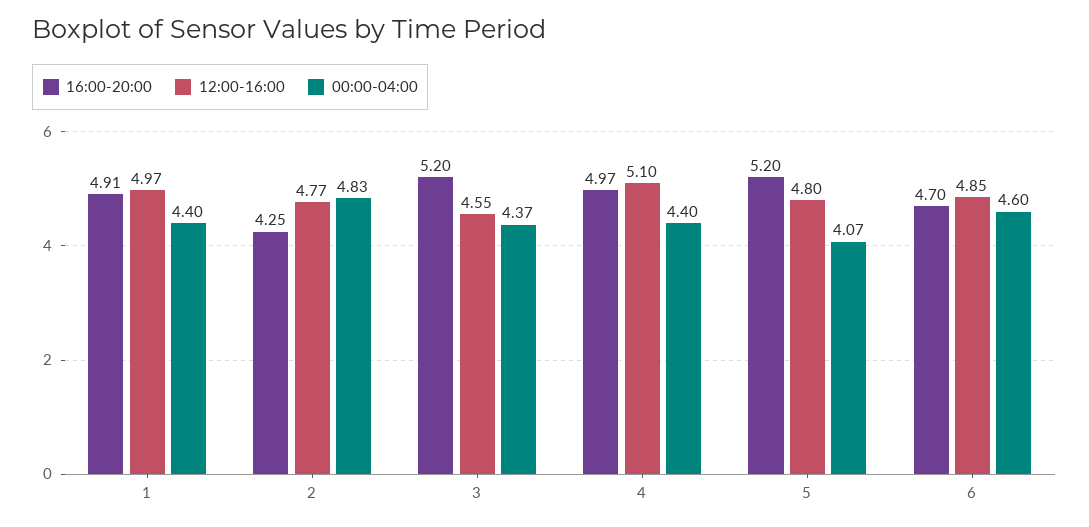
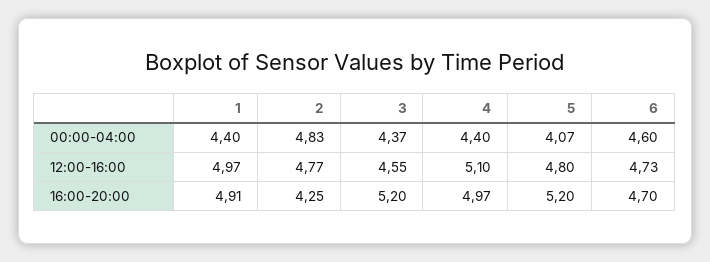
12:00-16:00, 6: 4.85 -> 4.73

